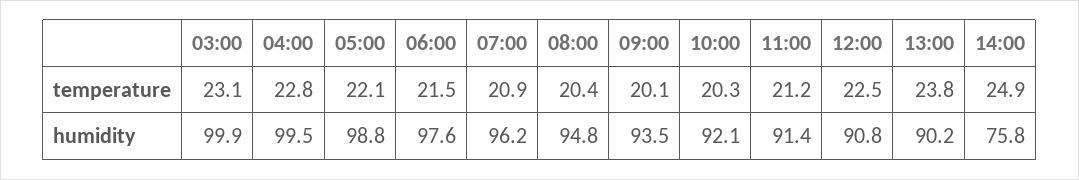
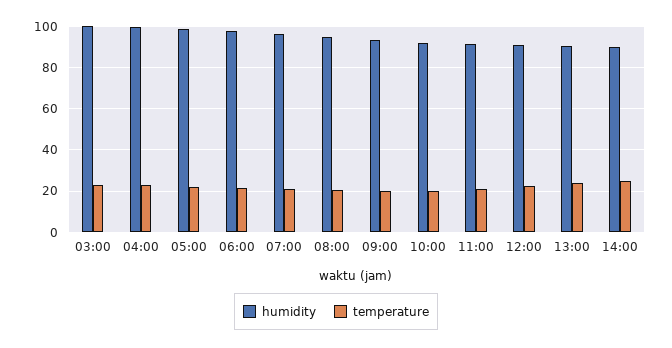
humidity, 14:00: 75.8 -> 90

